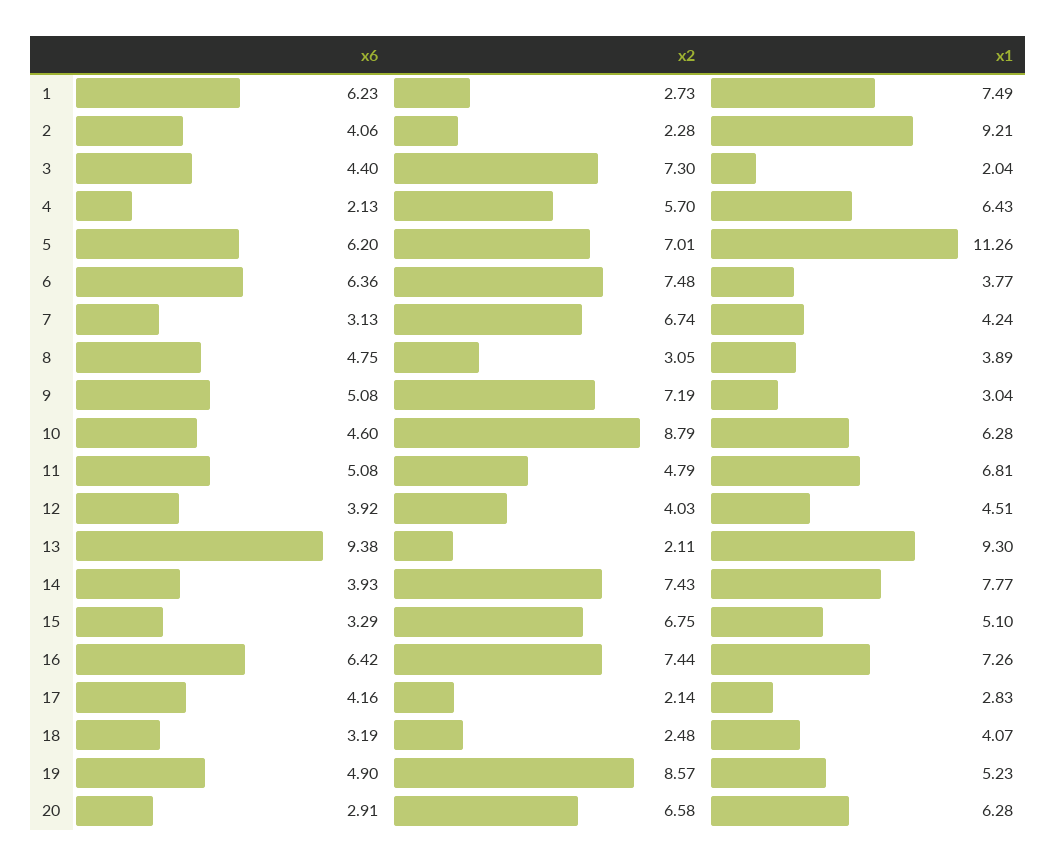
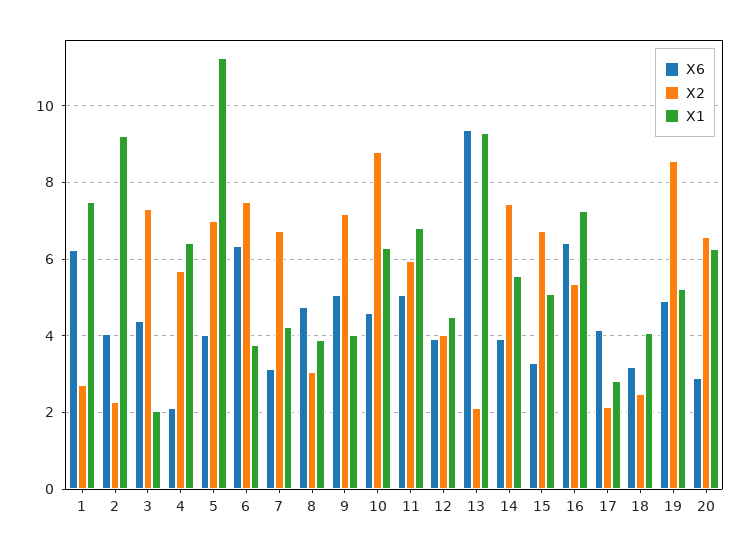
x6, 5: 6.2 -> 4
x1, 9: 3.04 -> 4
x2, 11: 4.79 -> 6
x1, 14: 7.77 -> 5.6
x2, 16: 7.44 -> 5.4

